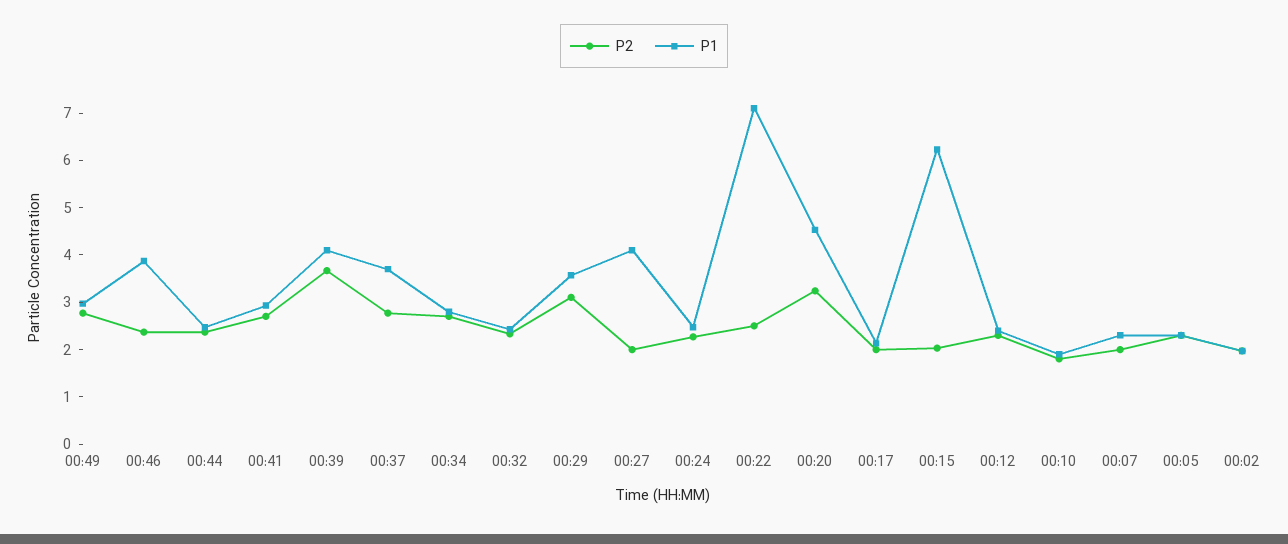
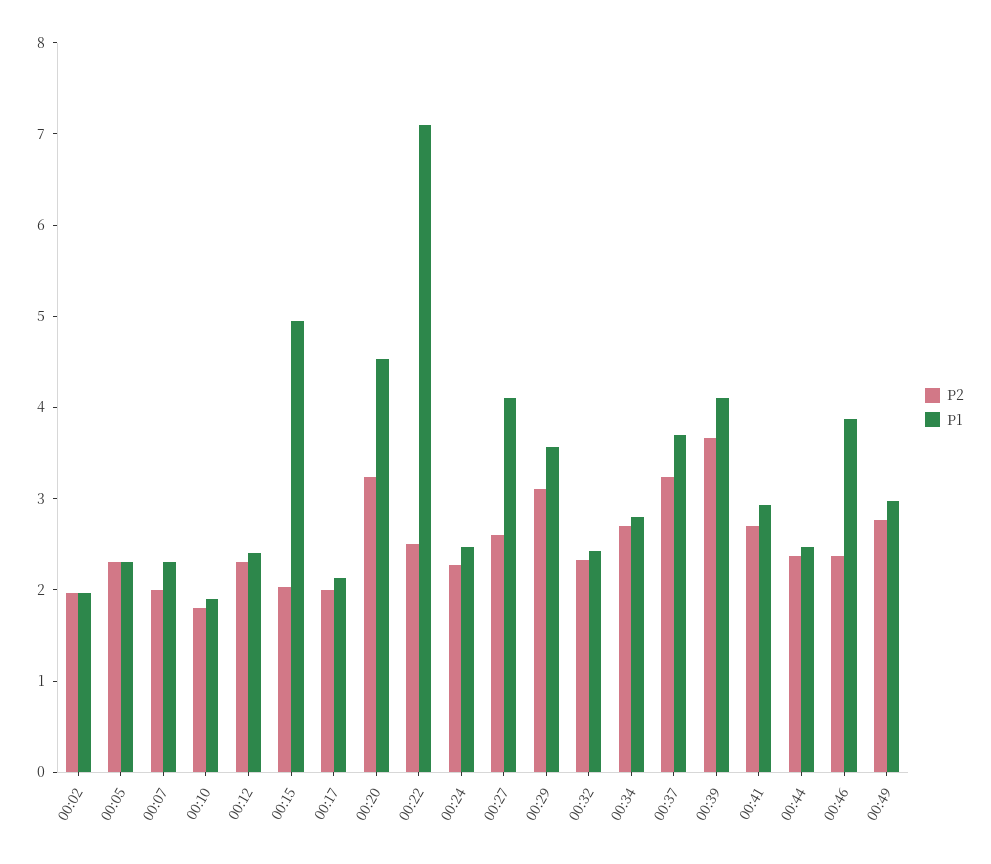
P2, 00:37: 2.8 -> 3.2
P2, 00:27: 2 -> 2.6
P1, 00:15: 6.2 -> 5

